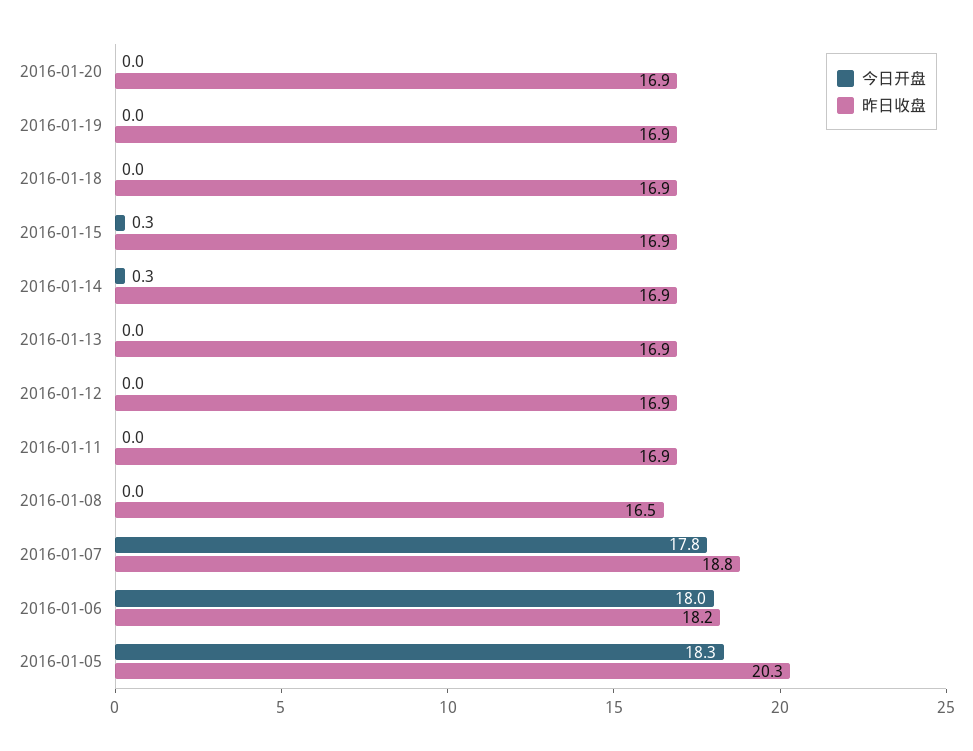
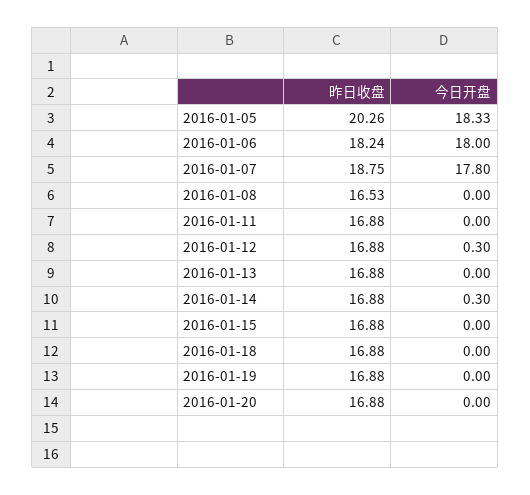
今日开盘, 2016-01-15: 0.3 -> 0
今日开盘, 2016-01-12: 0 -> 0.3

